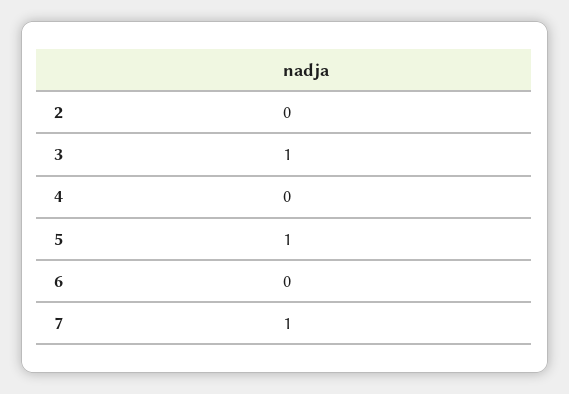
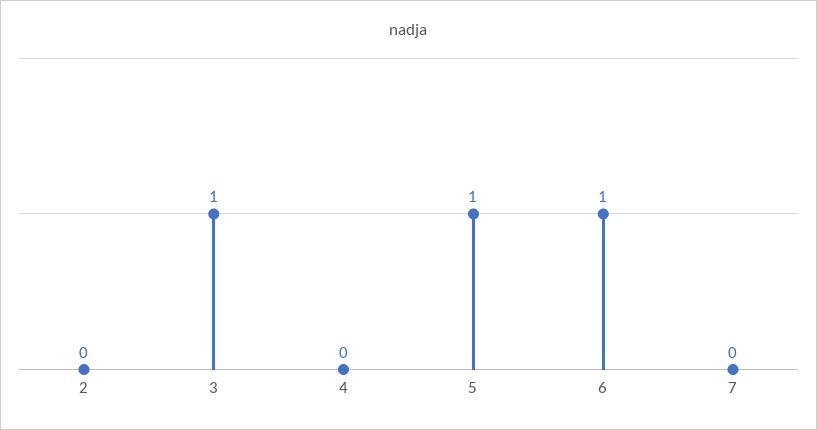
6: 0 -> 1
7: 1 -> 0

